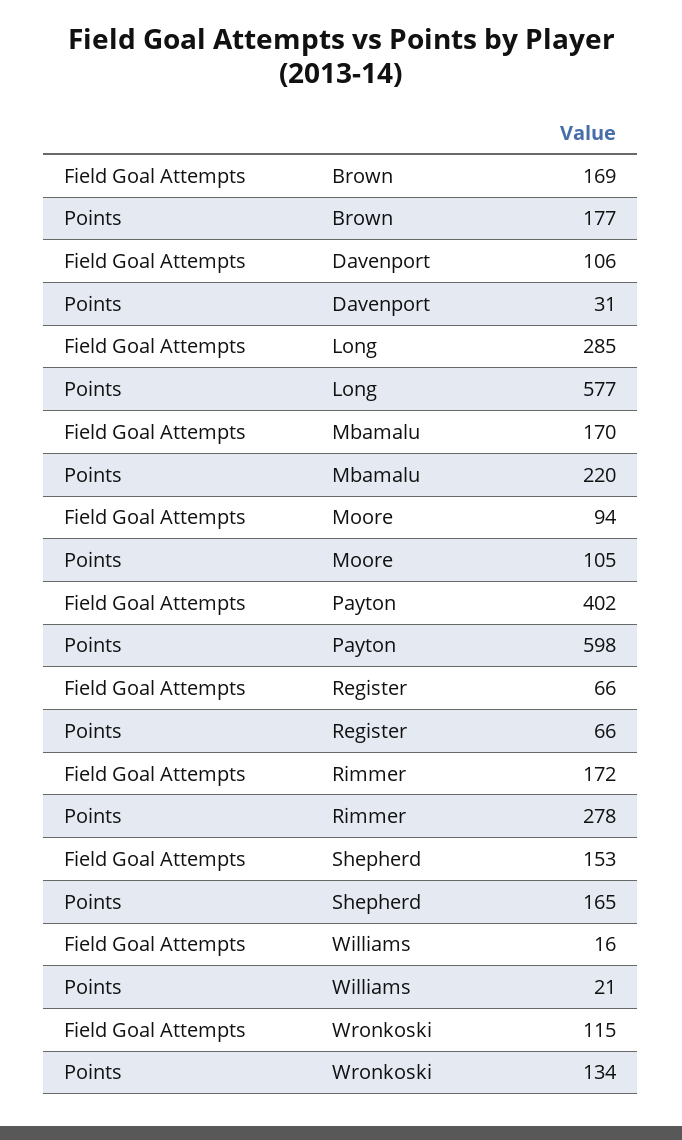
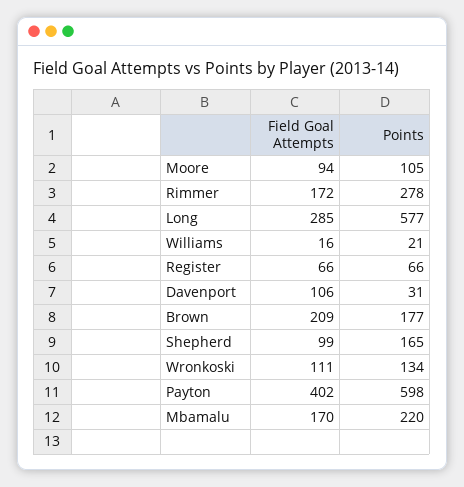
Field Goal Attempts, Brown: 169 -> 209
Field Goal Attempts, Shepherd: 153 -> 99
Field Goal Attempts, Wronkoski: 115 -> 111

